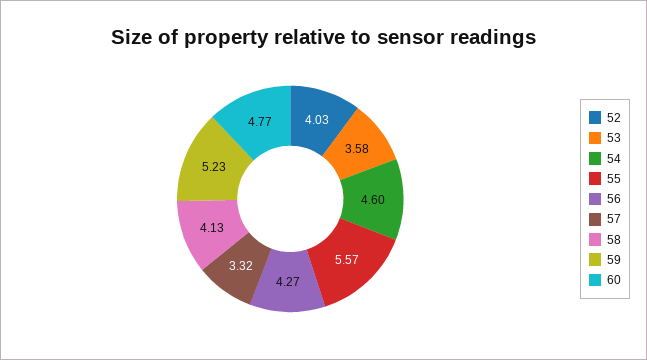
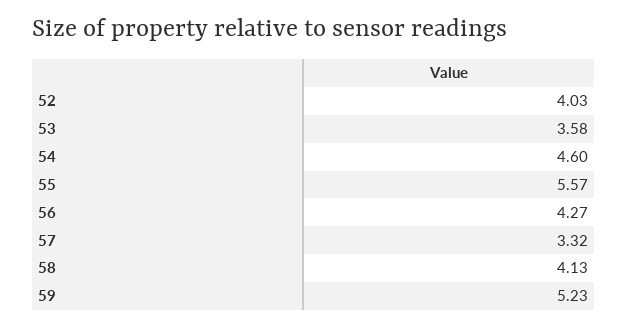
60: 4.77 -> none

